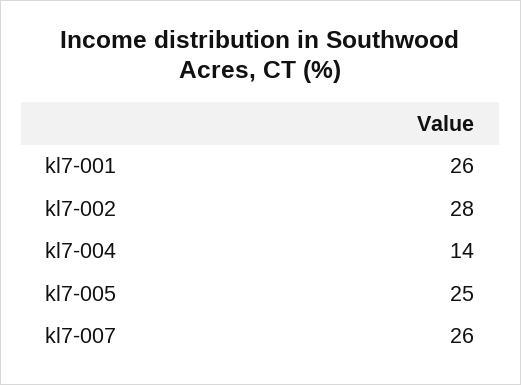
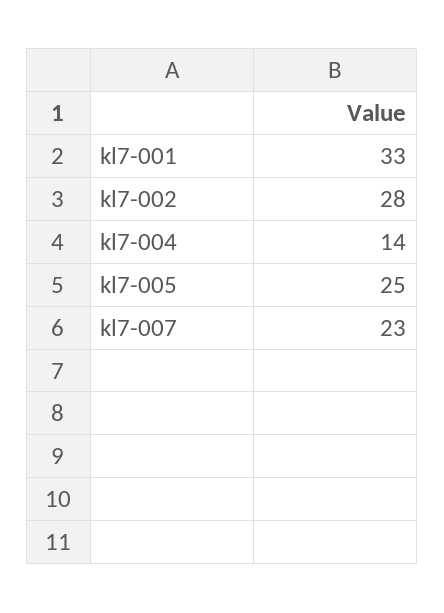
kl7-001: 26 -> 33
kl7-007: 26 -> 23

